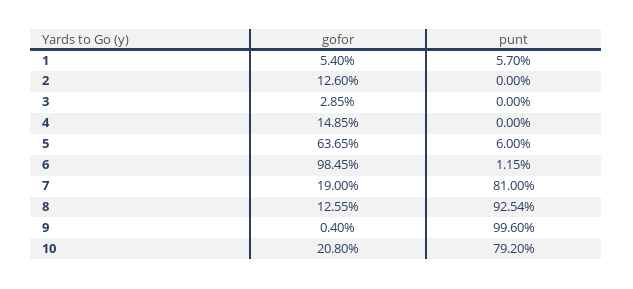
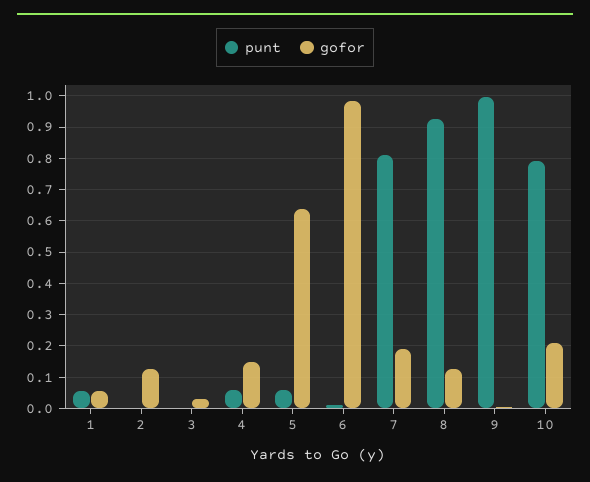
punt, 4: 0 -> 0.06

